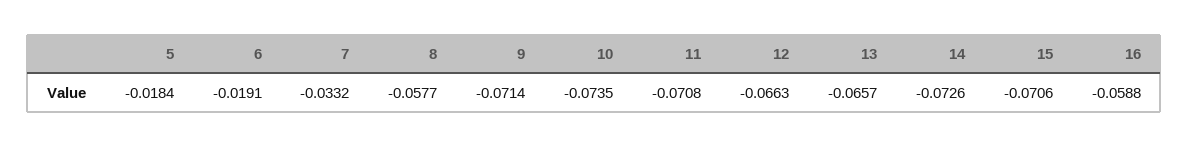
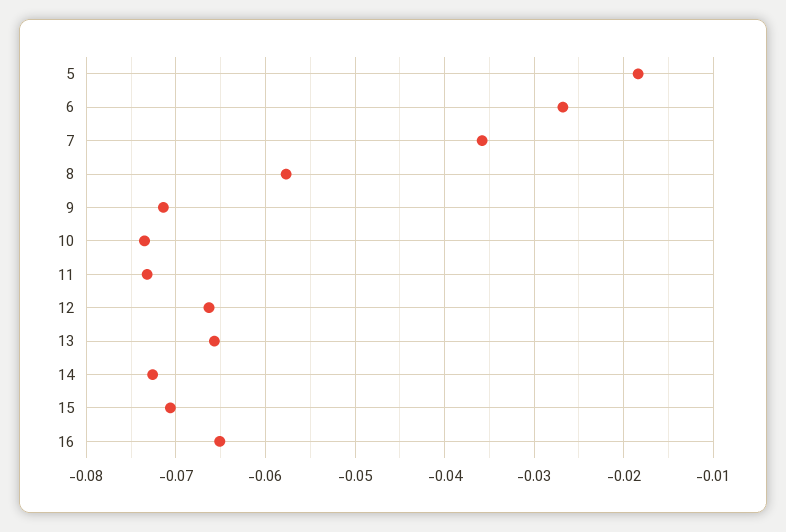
6: -0.0191 -> -0.027
7: -0.0332 -> -0.036
11: -0.0708 -> -0.073
16: -0.0588 -> -0.065

